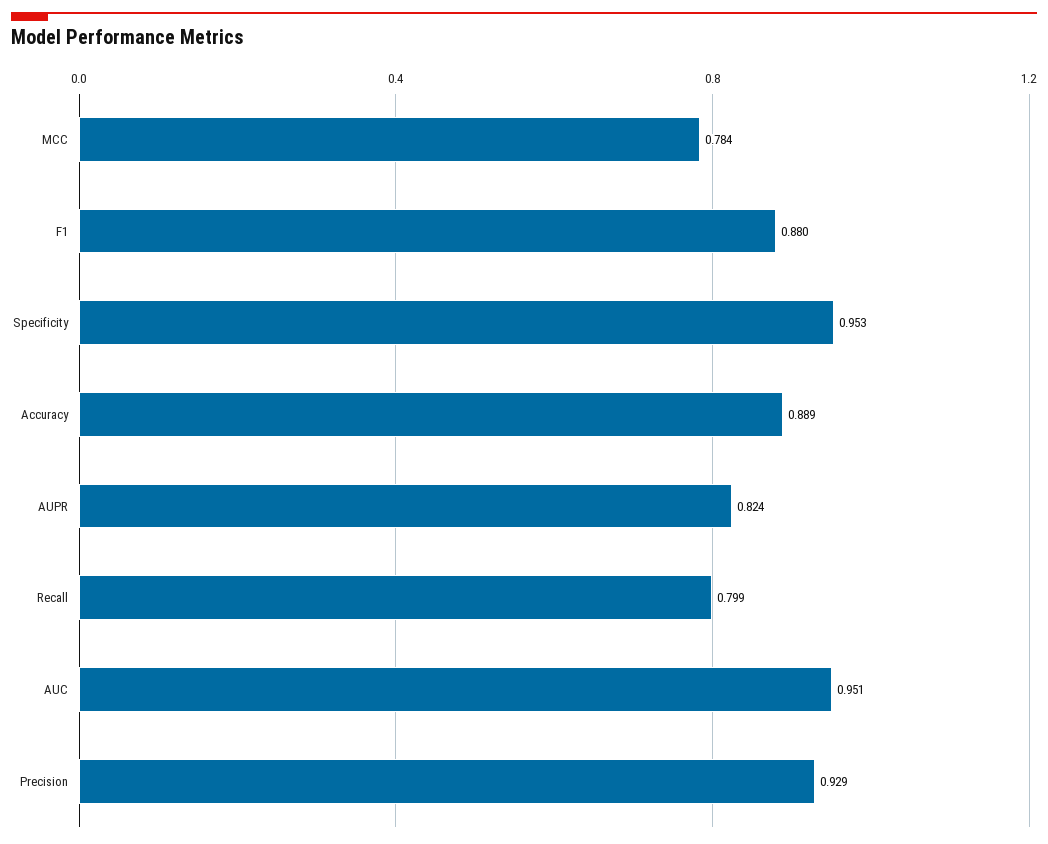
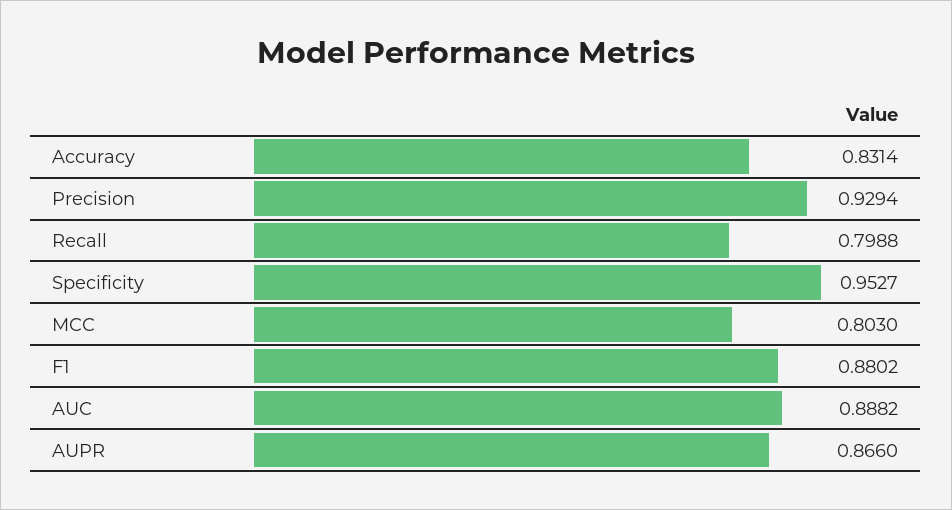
MCC: 0.784 -> 0.803
Accuracy: 0.889 -> 0.8314
AUPR: 0.824 -> 0.866
AUC: 0.951 -> 0.8882

